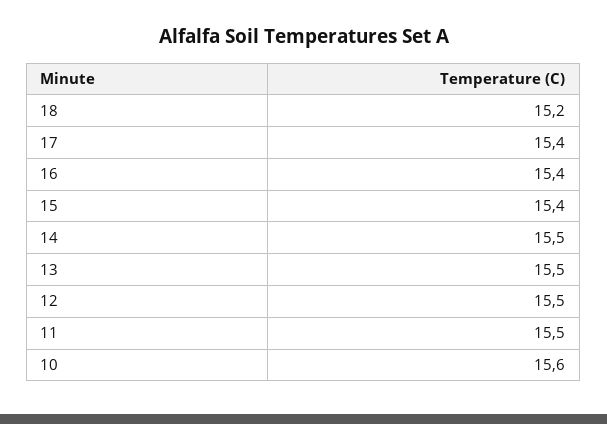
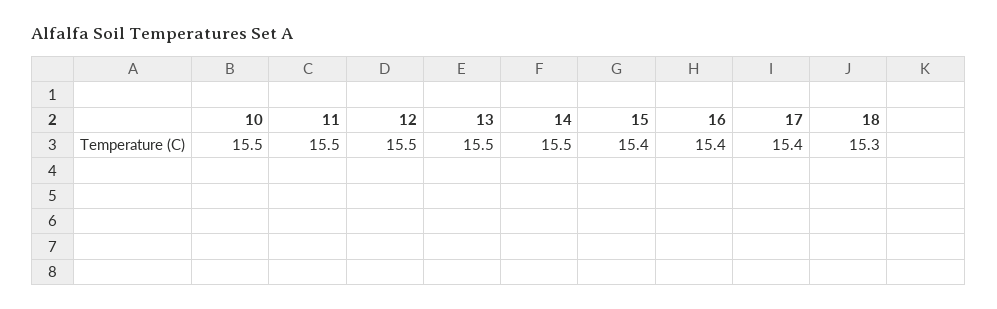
18: 15.2 -> 15.3
10: 15.6 -> 15.5

